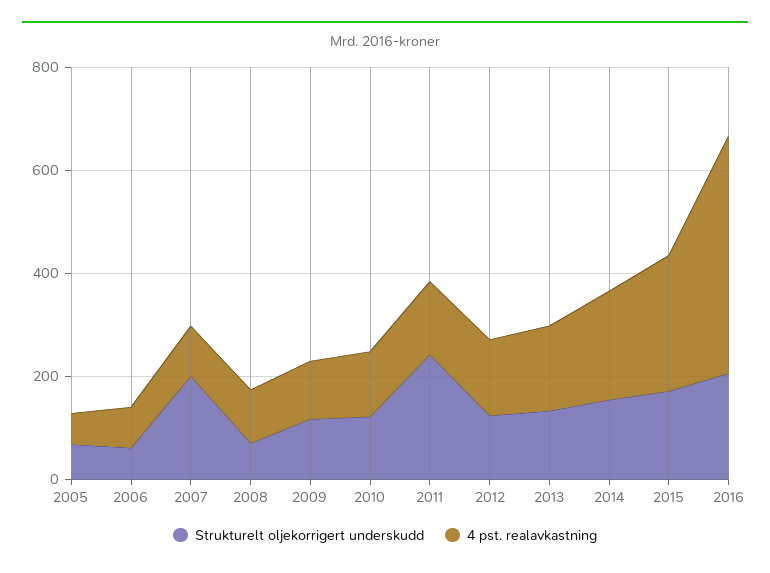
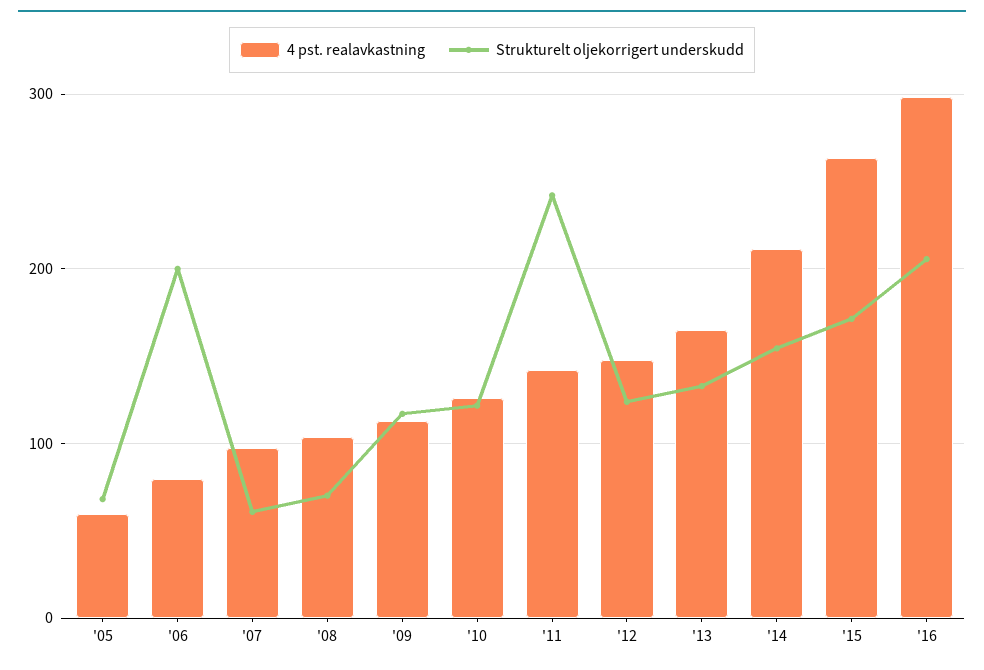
Strukturelt oljekorrigert underskudd, 2006: 50 -> 200
Strukturelt oljekorrigert underskudd, 2007: 200 -> 60
4 pst. realavkastning, 2016: 450 -> 300

